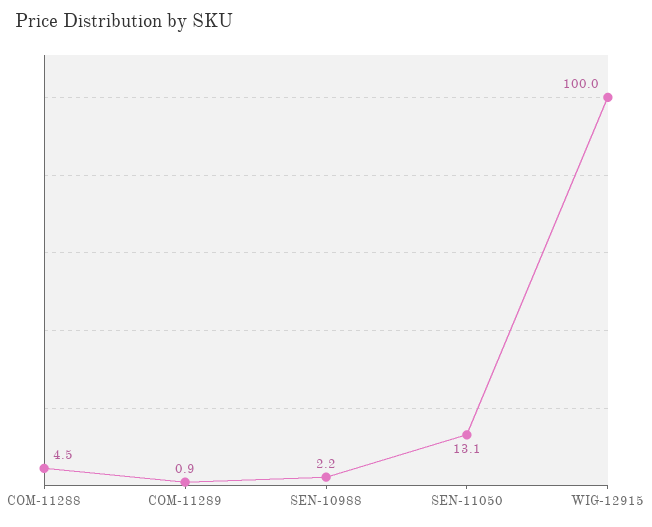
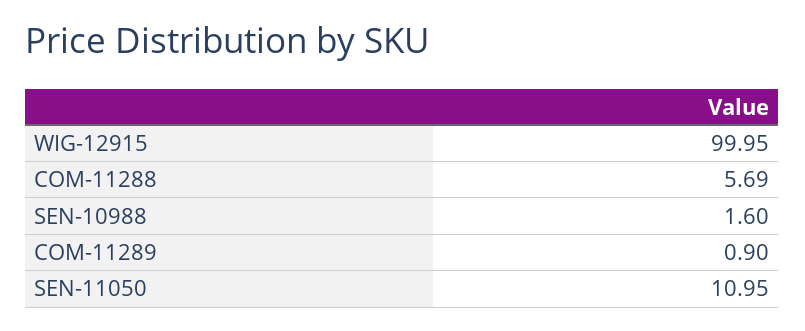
COM-11288: 4.5 -> 5.69
SEN-10988: 2.2 -> 1.6
SEN-11050: 13.1 -> 10.95

